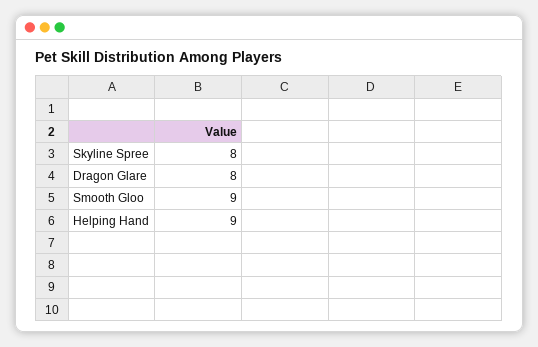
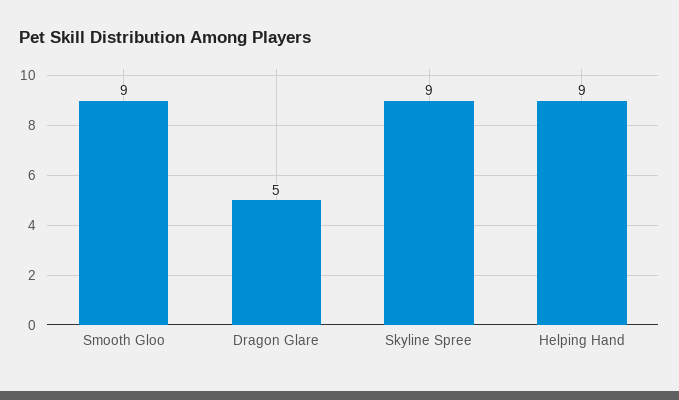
Skyline Spree: 8 -> 9
Dragon Glare: 8 -> 5

